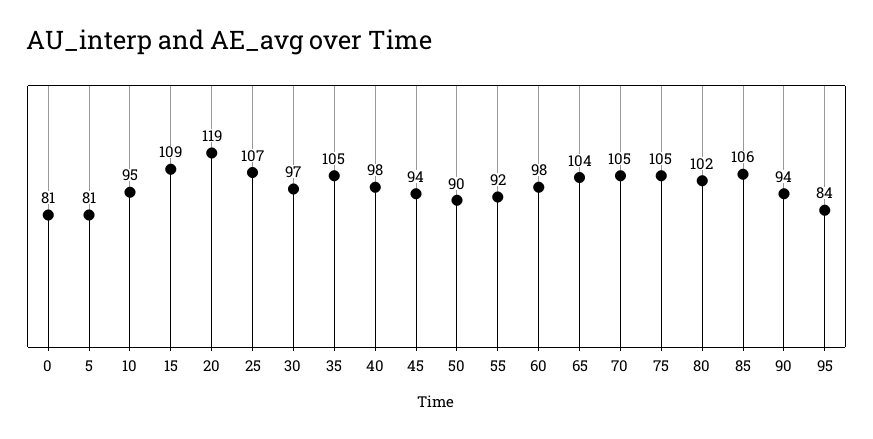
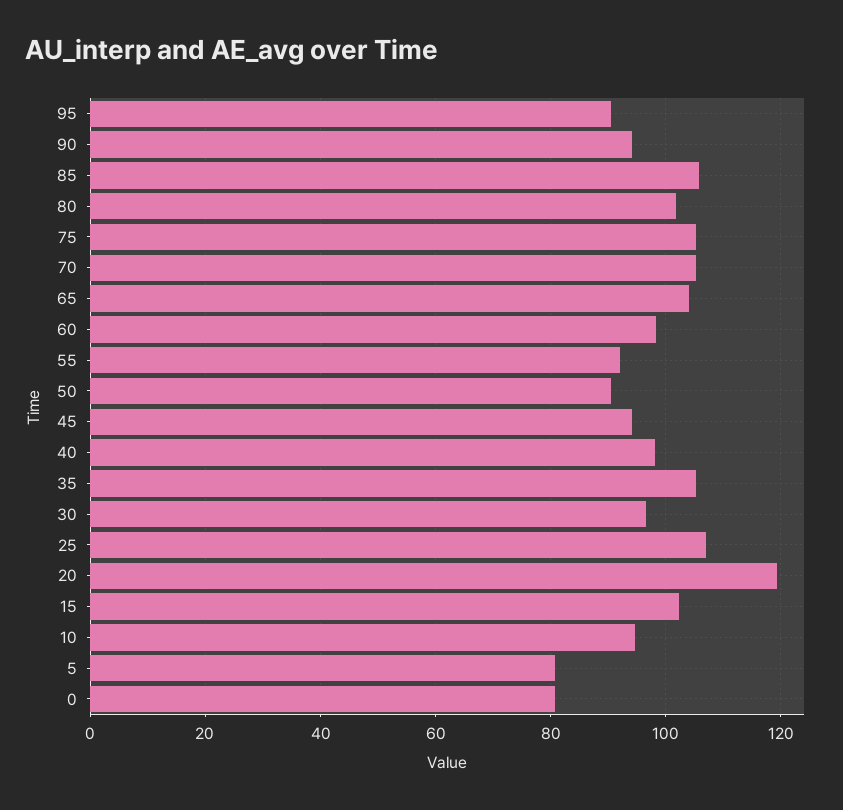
15: 109 -> 102
95: 84 -> 90

